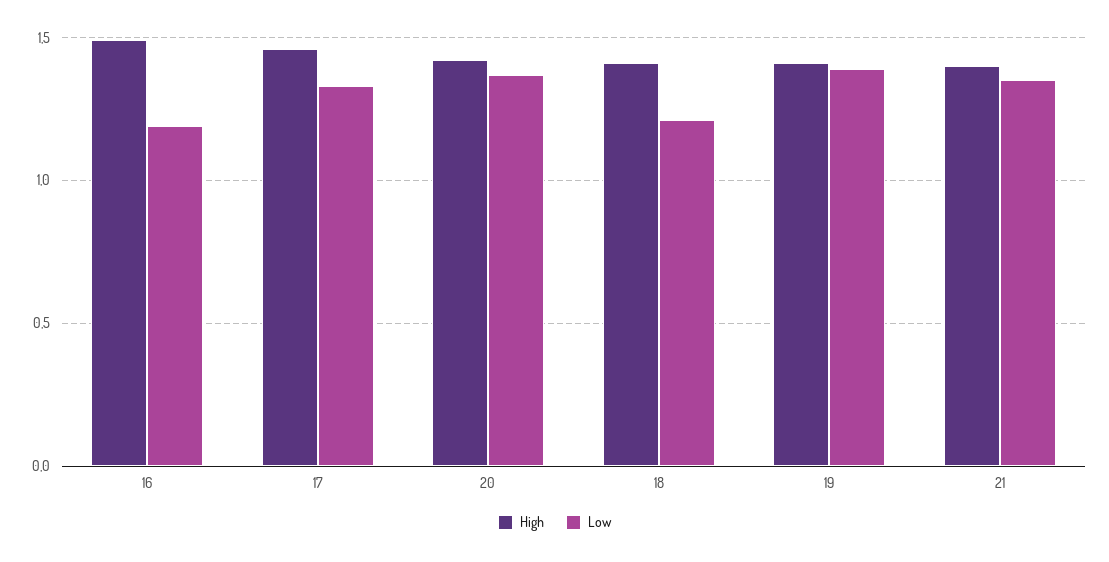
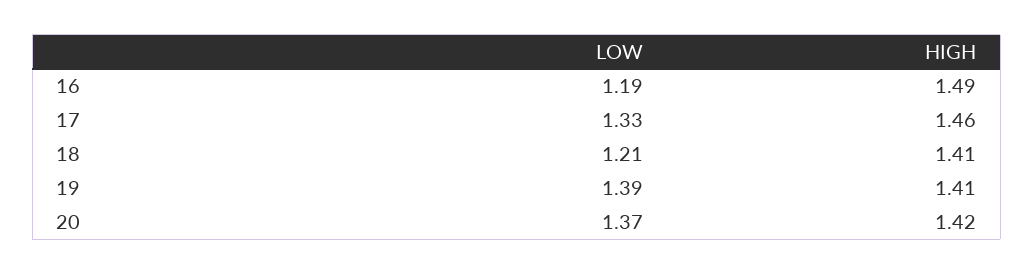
High, 21: 1.4 -> none
Low, 21: 1.35 -> none

